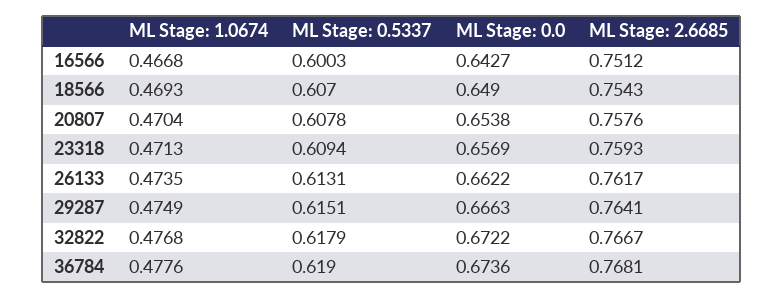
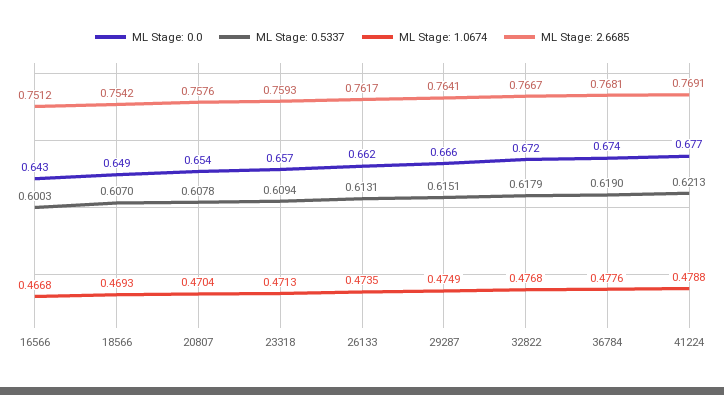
ML Stage: 2.6685, 18566: 0.7543 -> 0.7542
ML Stage: 0.0, 41224: none -> 0.677
ML Stage: 0.5337, 41224: none -> 0.6213
ML Stage: 1.0674, 41224: none -> 0.4788
ML Stage: 2.6685, 41224: none -> 0.7691

